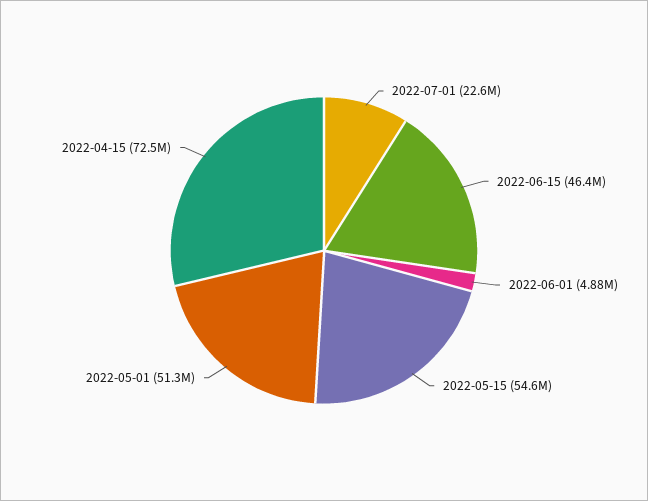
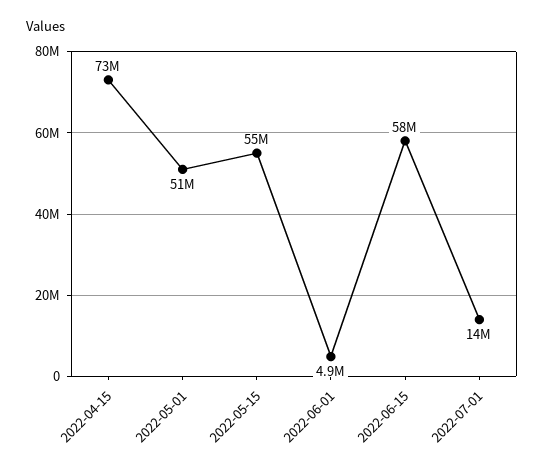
2022-07-01: 22600000 -> 14000000
2022-06-15: 46400000 -> 58000000

